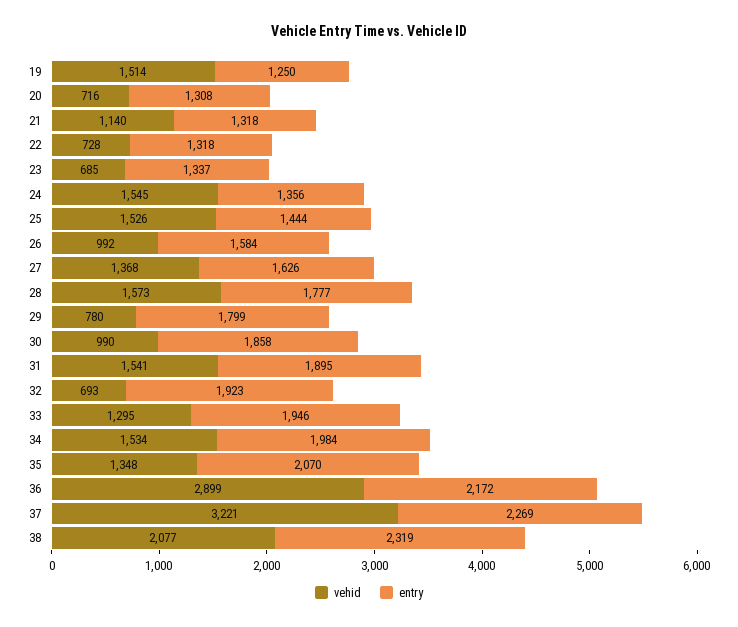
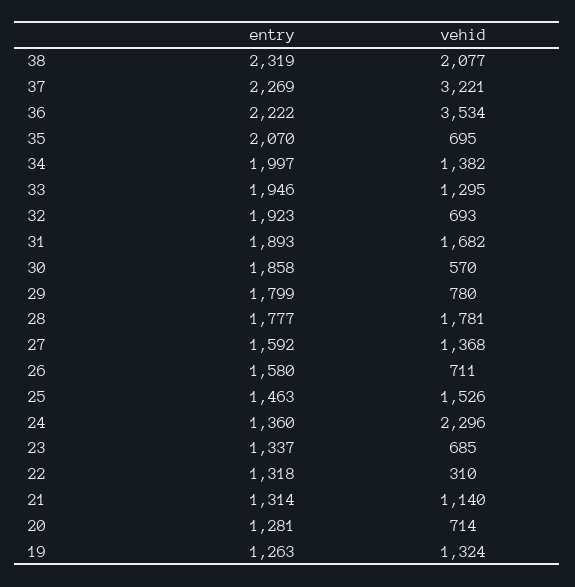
vehid, 19: 1514 -> 1324
entry, 19: 1250 -> 1263
vehid, 20: 716 -> 714
entry, 20: 1308 -> 1281
entry, 21: 1318 -> 1314
vehid, 22: 728 -> 310
vehid, 24: 1545 -> 2296
entry, 24: 1356 -> 1360
entry, 25: 1444 -> 1463
vehid, 26: 992 -> 711
entry, 26: 1584 -> 1580
entry, 27: 1626 -> 1592
vehid, 28: 1573 -> 1781
vehid, 30: 990 -> 570
vehid, 31: 1541 -> 1682
entry, 31: 1895 -> 1893
vehid, 34: 1534 -> 1382
entry, 34: 1984 -> 1997
vehid, 35: 1348 -> 695
vehid, 36: 2899 -> 3534
entry, 36: 2172 -> 2222

